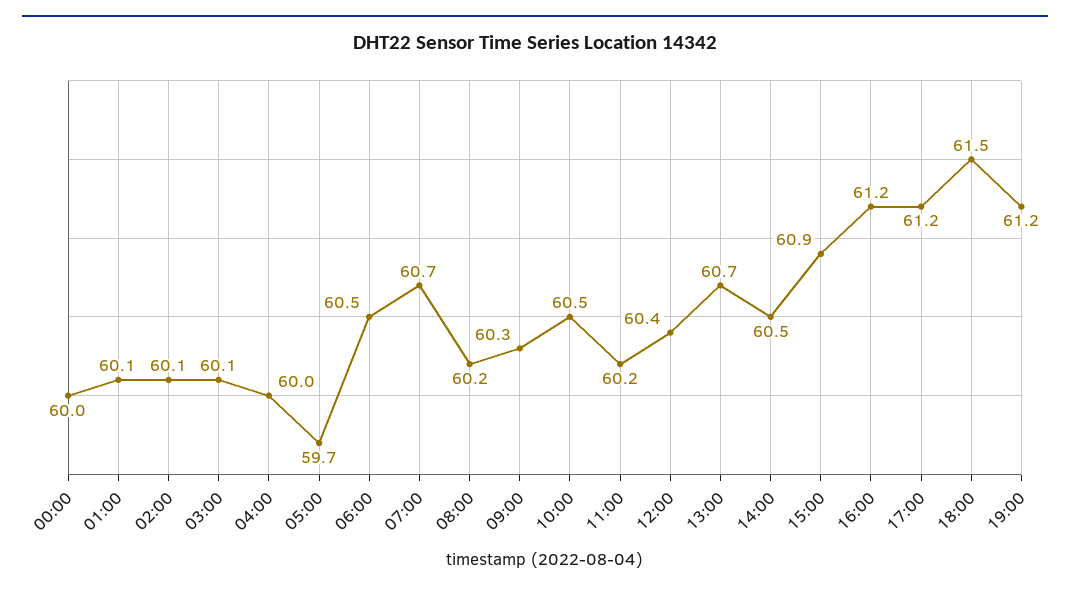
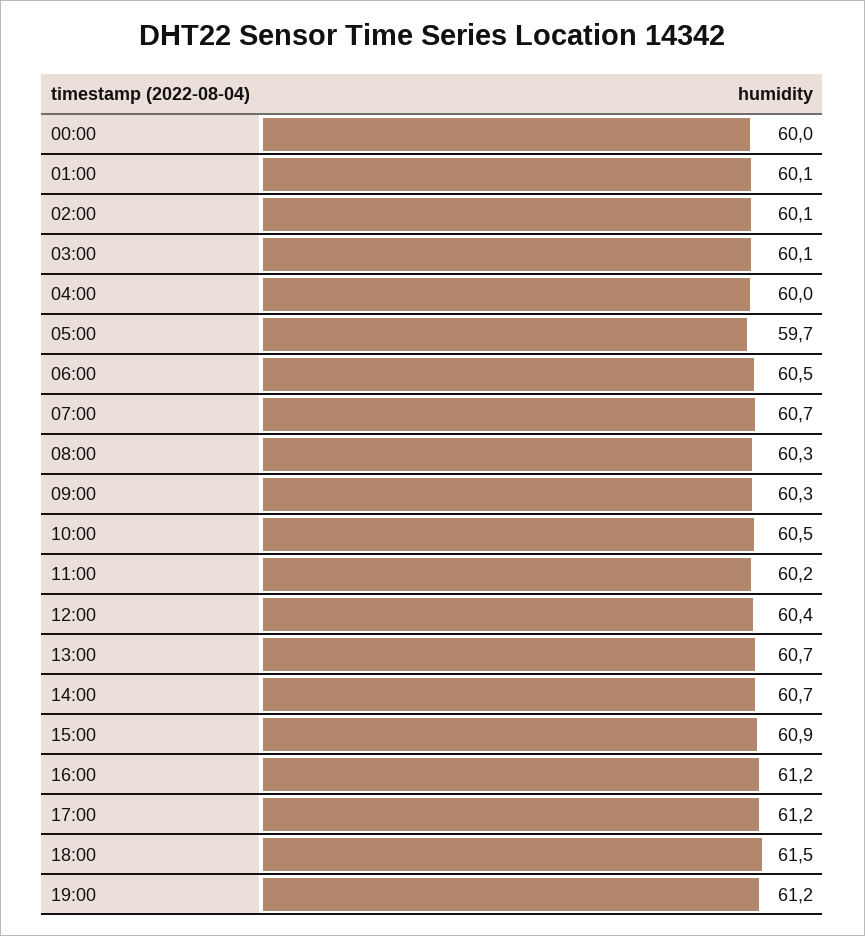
08:00: 60.2 -> 60.3
14:00: 60.5 -> 60.7

